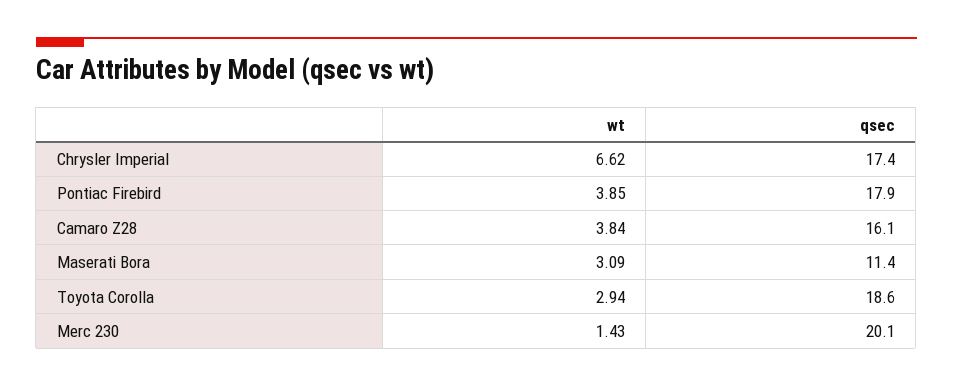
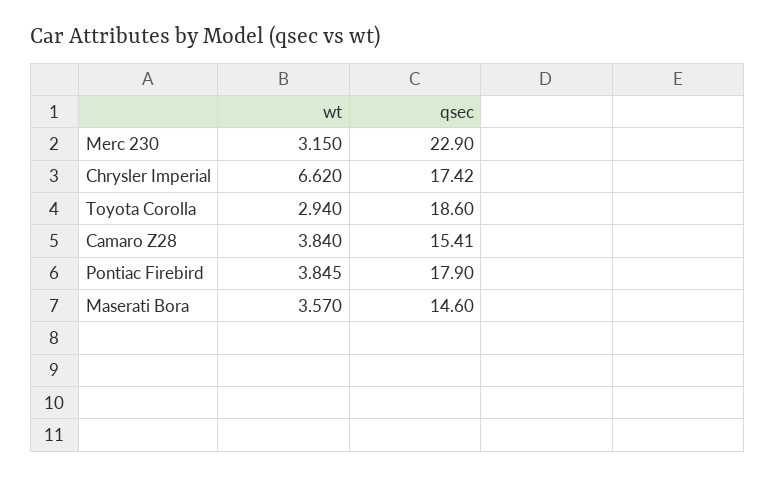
qsec, Camaro Z28: 16.1 -> 15.41
wt, Maserati Bora: 3.09 -> 3.57
qsec, Maserati Bora: 11.4 -> 14.6
wt, Merc 230: 1.43 -> 3.15
qsec, Merc 230: 20.1 -> 22.9

